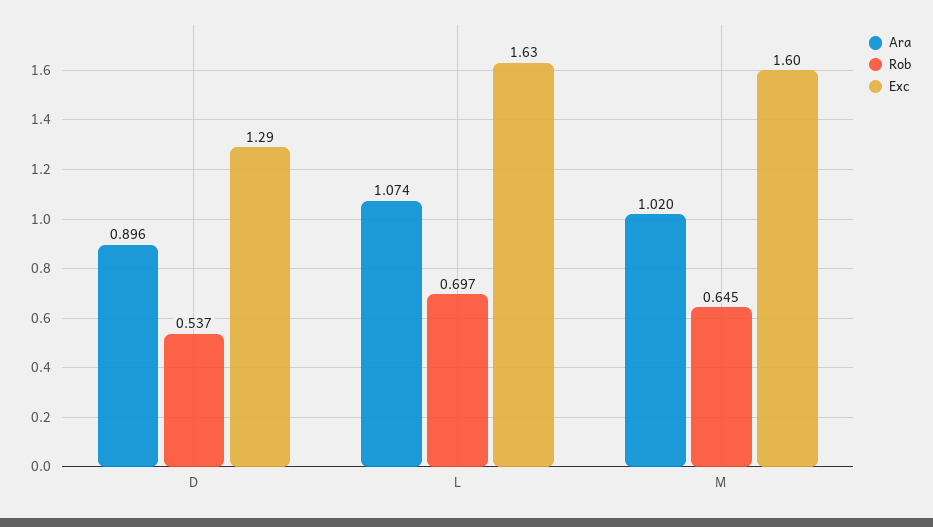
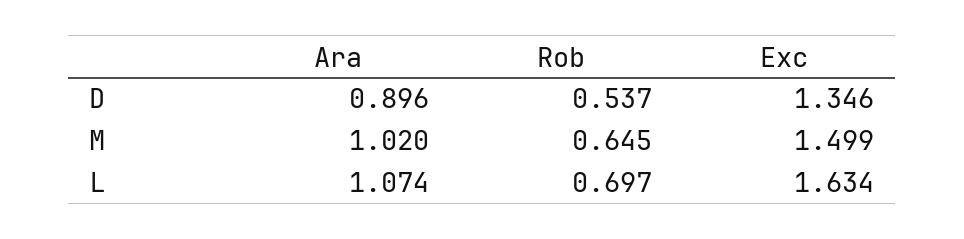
Exc, D: 1.29 -> 1.346
Exc, M: 1.6 -> 1.499

